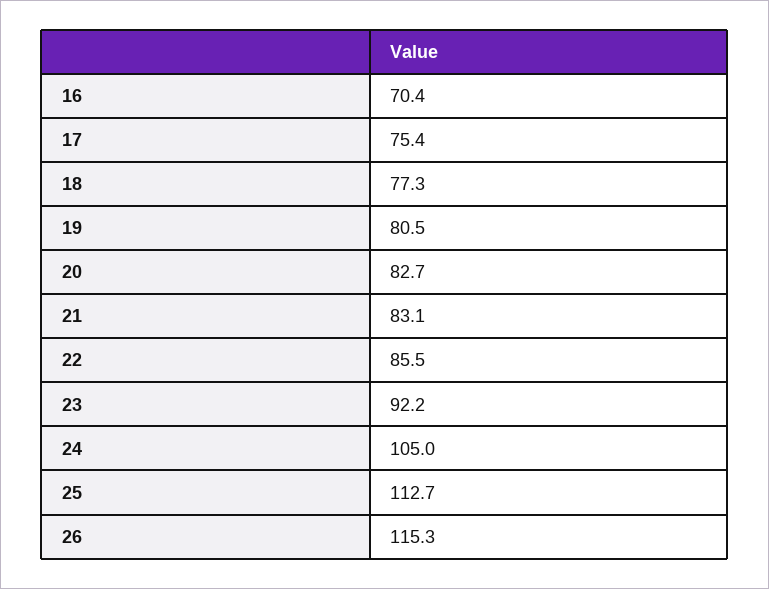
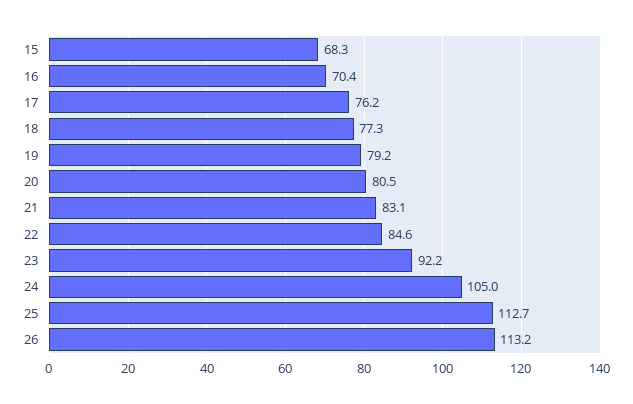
17: 75.4 -> 76.2
19: 80.5 -> 79.2
20: 82.7 -> 80.5
22: 85.5 -> 84.6
26: 115.3 -> 113.2
15: none -> 68.3

